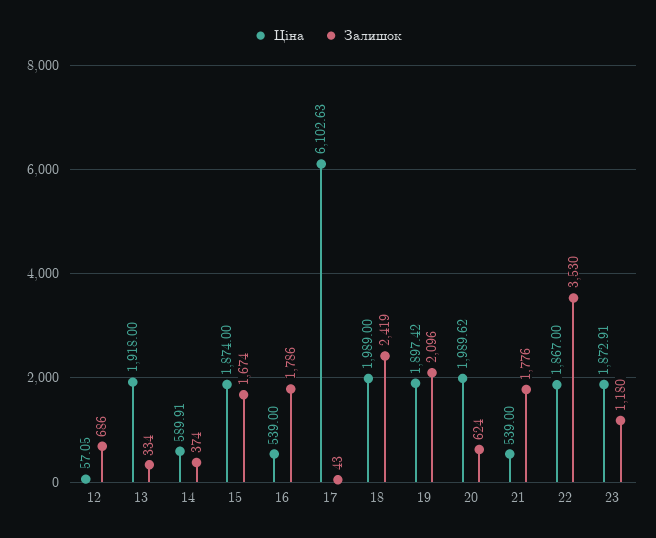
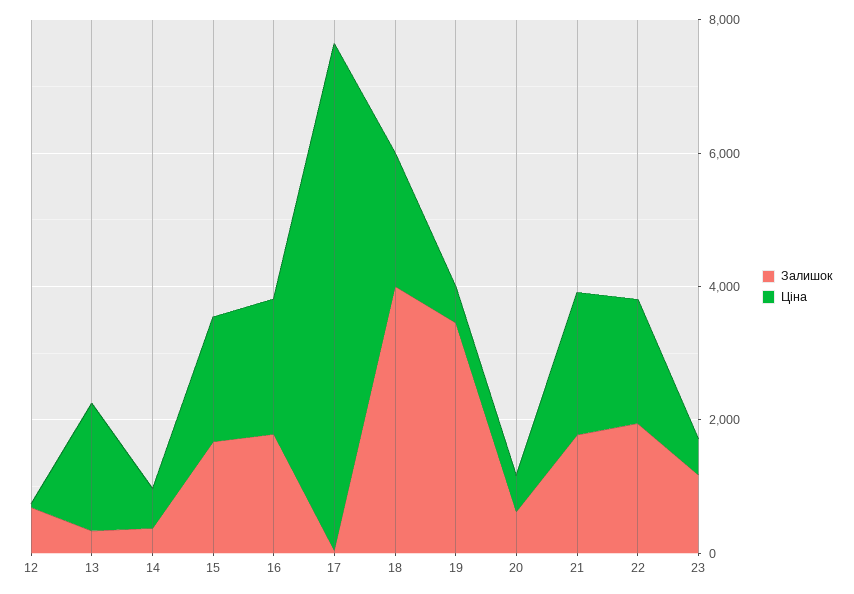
Ціна, 16: 539 -> 2000
Ціна, 17: 6102.63 -> 7500
Залишок, 18: 2419 -> 4000
Ціна, 19: 1897.42 -> 500
Залишок, 19: 2096 -> 3500
Ціна, 20: 1989.62 -> 500
Ціна, 21: 539 -> 2000
Залишок, 22: 3530 -> 2000
Ціна, 23: 1872.91 -> 500

